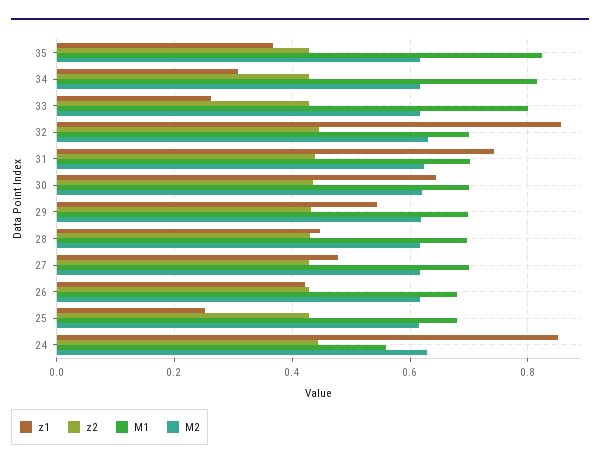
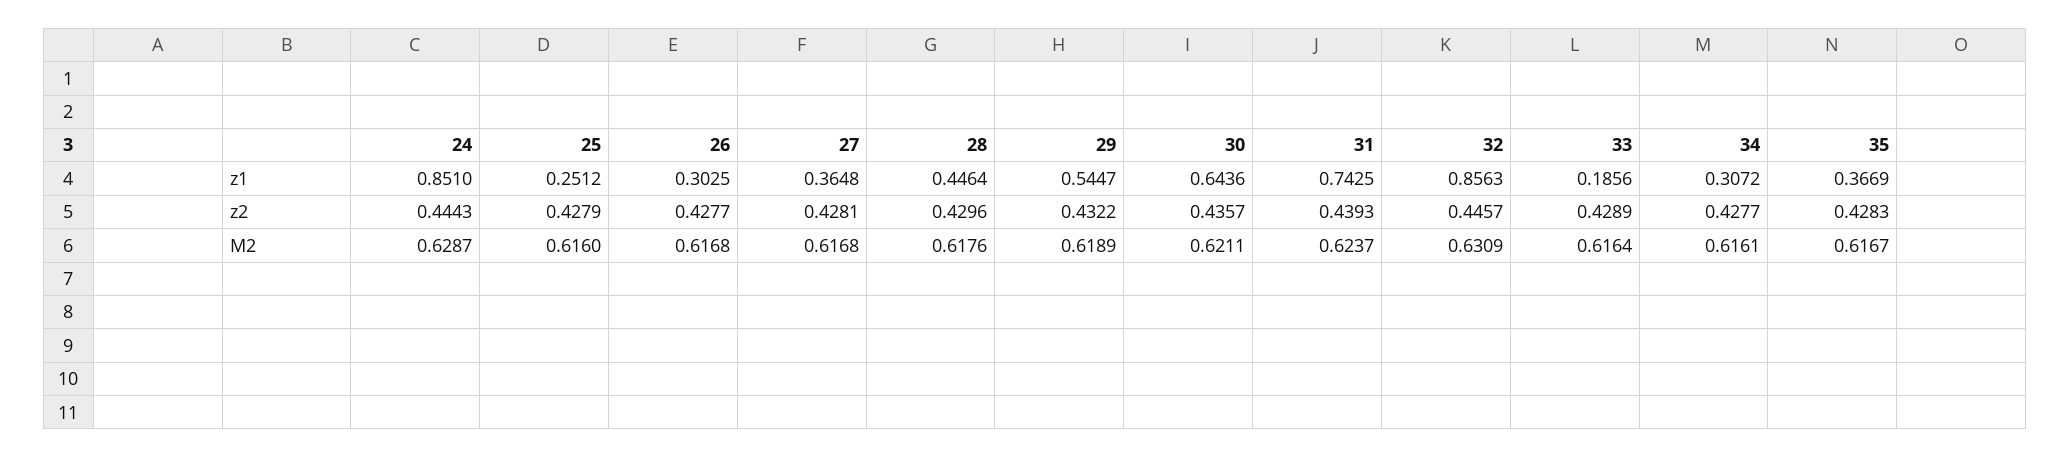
M1, 35: 0.82 -> none
M1, 34: 0.82 -> none
z1, 33: 0.26 -> 0.1856
M1, 33: 0.8 -> none
M1, 32: 0.7 -> none
M1, 31: 0.7 -> none
M1, 30: 0.7 -> none
M1, 29: 0.7 -> none
M1, 28: 0.7 -> none
z1, 27: 0.48 -> 0.3648
M1, 27: 0.7 -> none
z1, 26: 0.42 -> 0.3025
M1, 26: 0.68 -> none
M1, 25: 0.68 -> none
M1, 24: 0.56 -> none

